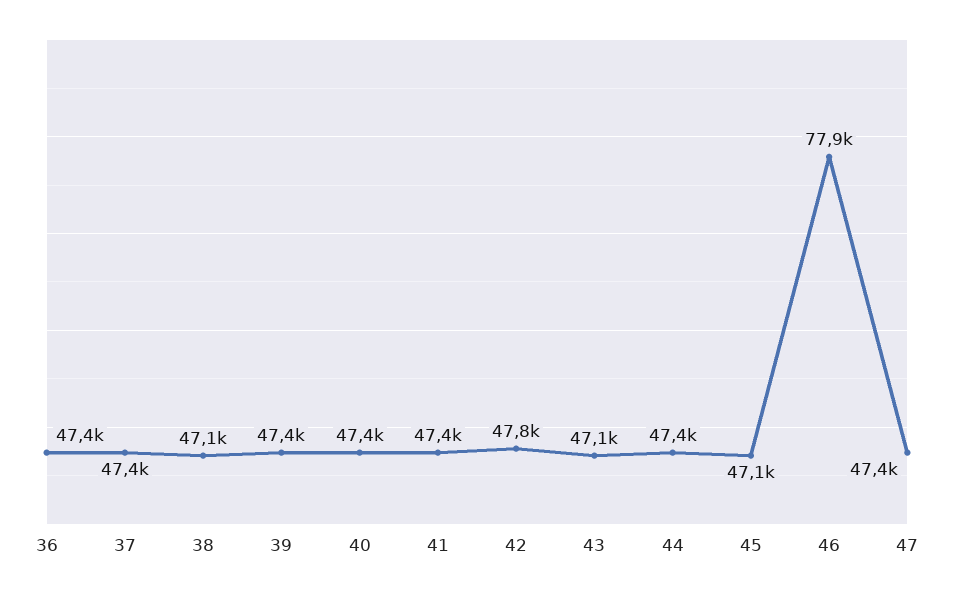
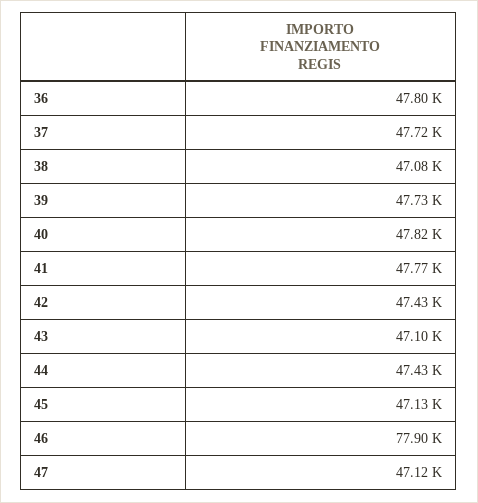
36: 47400 -> 47800
37: 47400 -> 47720
39: 47400 -> 47730
40: 47400 -> 47820
41: 47400 -> 47770
42: 47800 -> 47430
47: 47400 -> 47120

